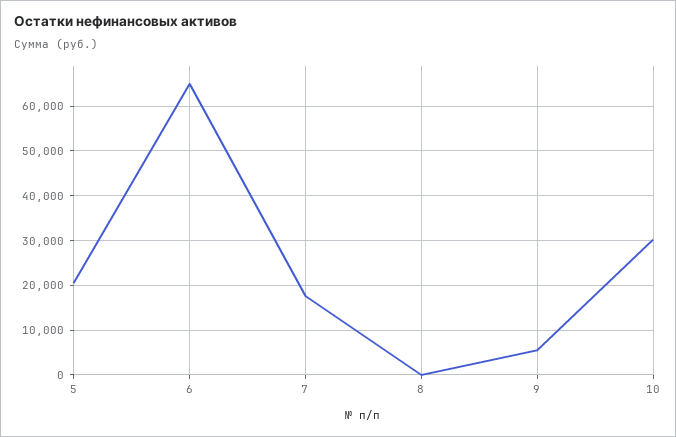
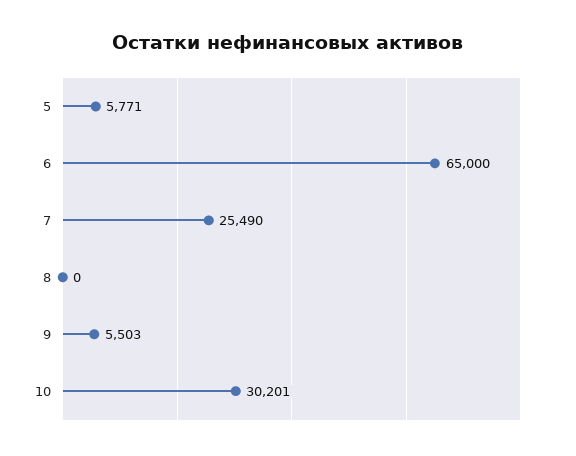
5: 20000 -> 5771
7: 18000 -> 25490

